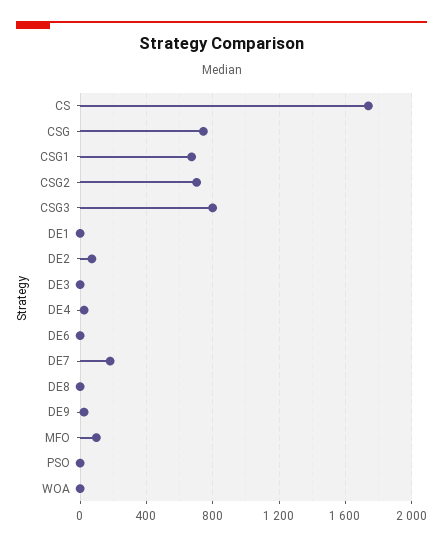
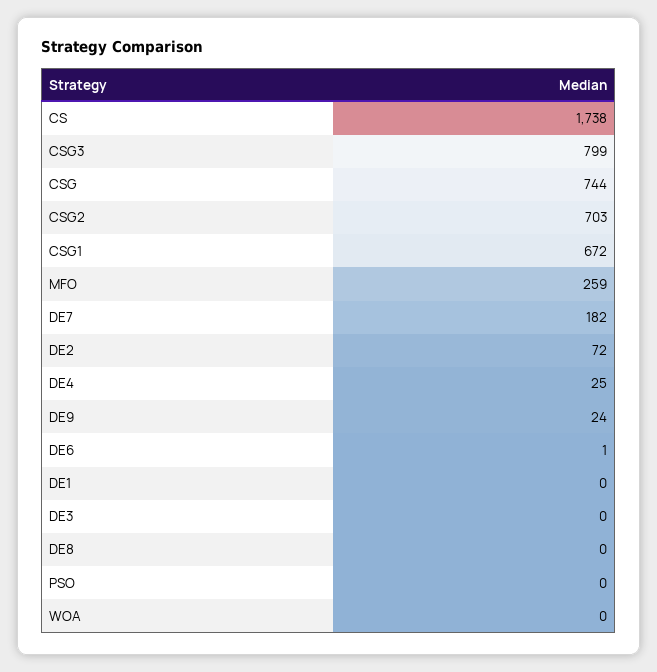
MFO: 100 -> 259

